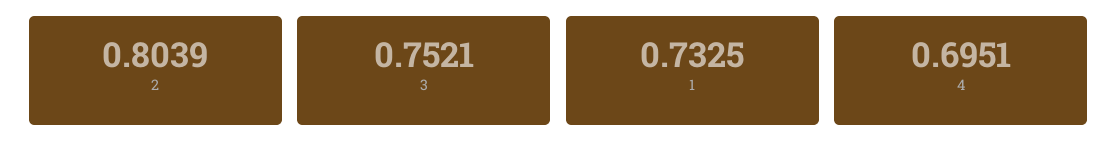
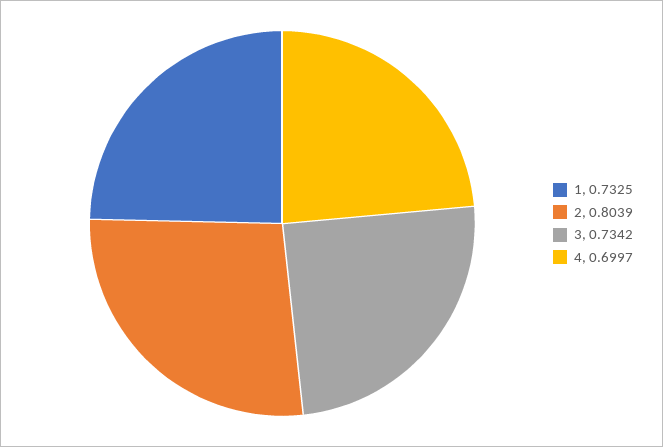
3: 0.7521 -> 0.7342
4: 0.6951 -> 0.6997

